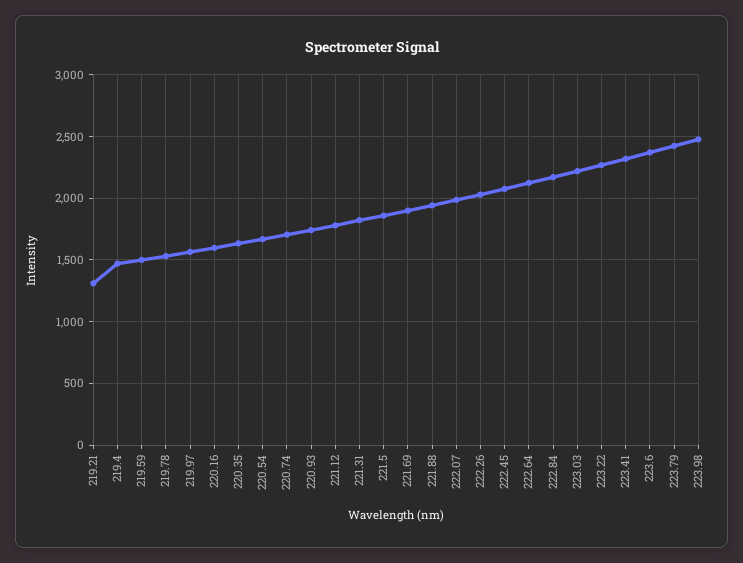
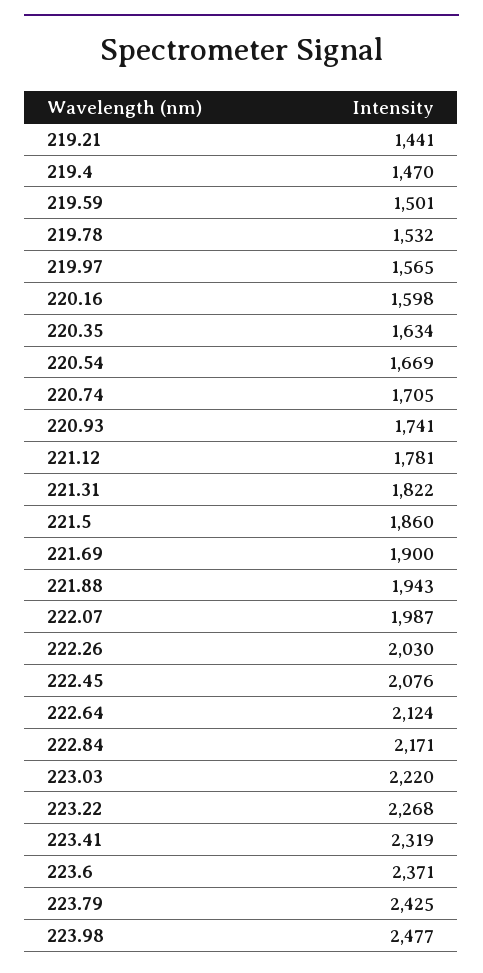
219.21: 1300 -> 1441

